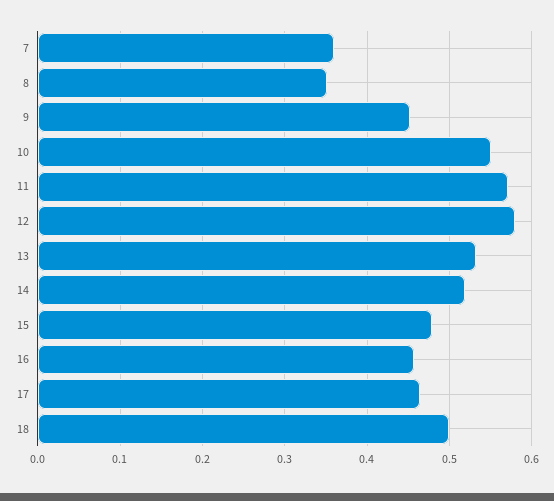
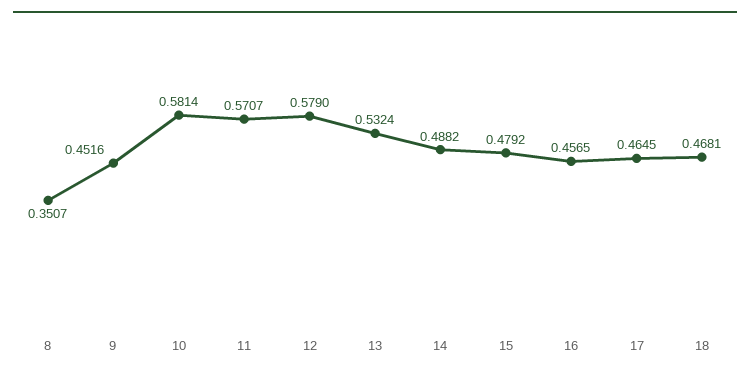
7: 0.36 -> none
10: 0.55 -> 0.5814
14: 0.52 -> 0.4882
18: 0.5 -> 0.4681

